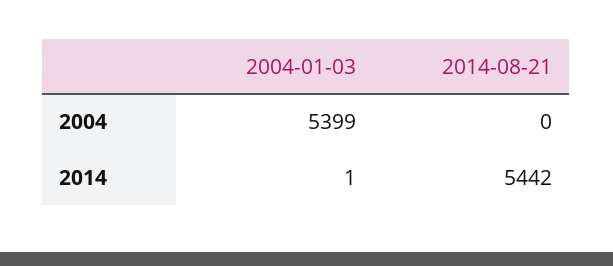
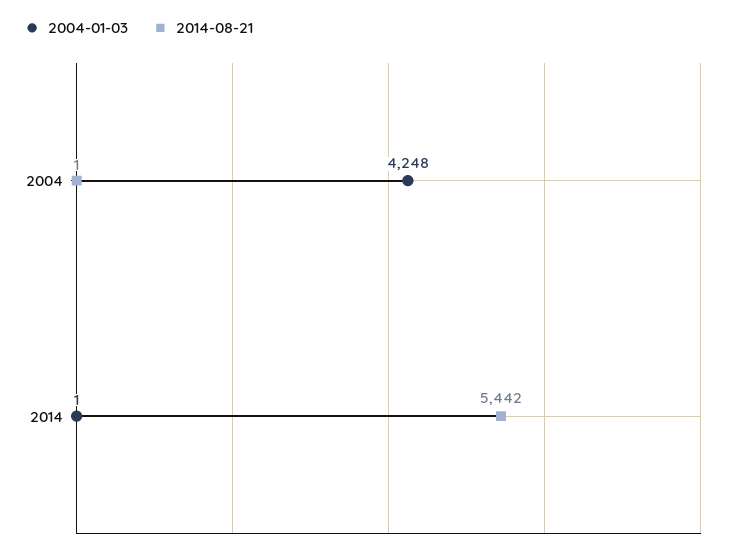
2004-01-03, 2004: 5399 -> 4248
2014-08-21, 2004: 0 -> 1

